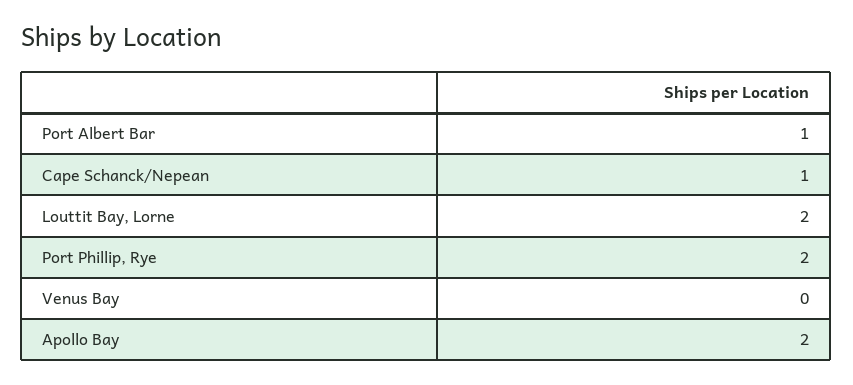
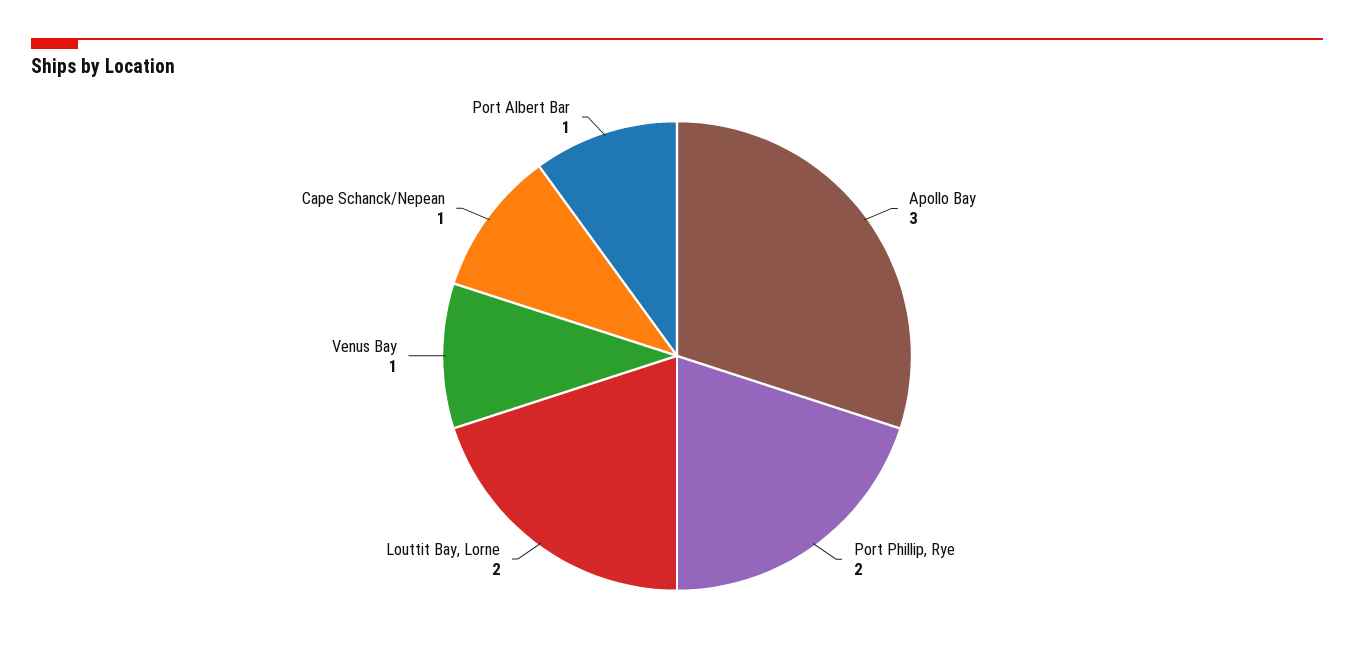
Venus Bay: 0 -> 1
Apollo Bay: 2 -> 3

